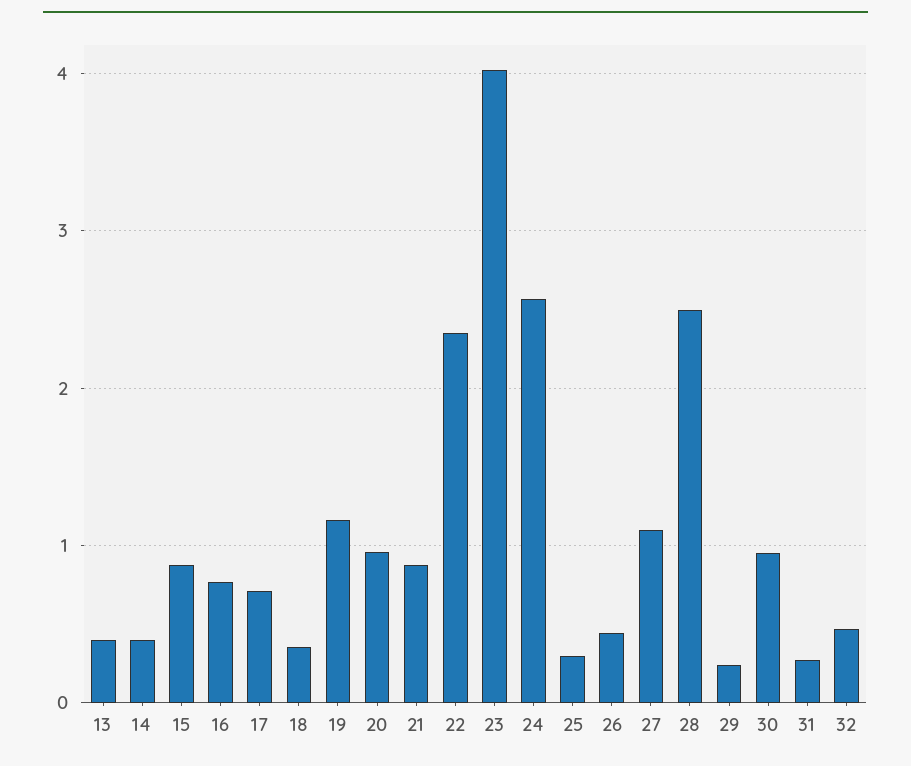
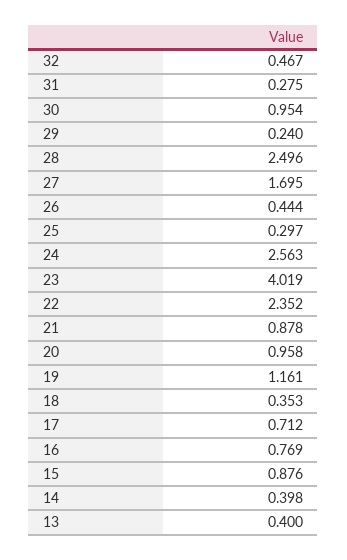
27: 1.1 -> 1.695

